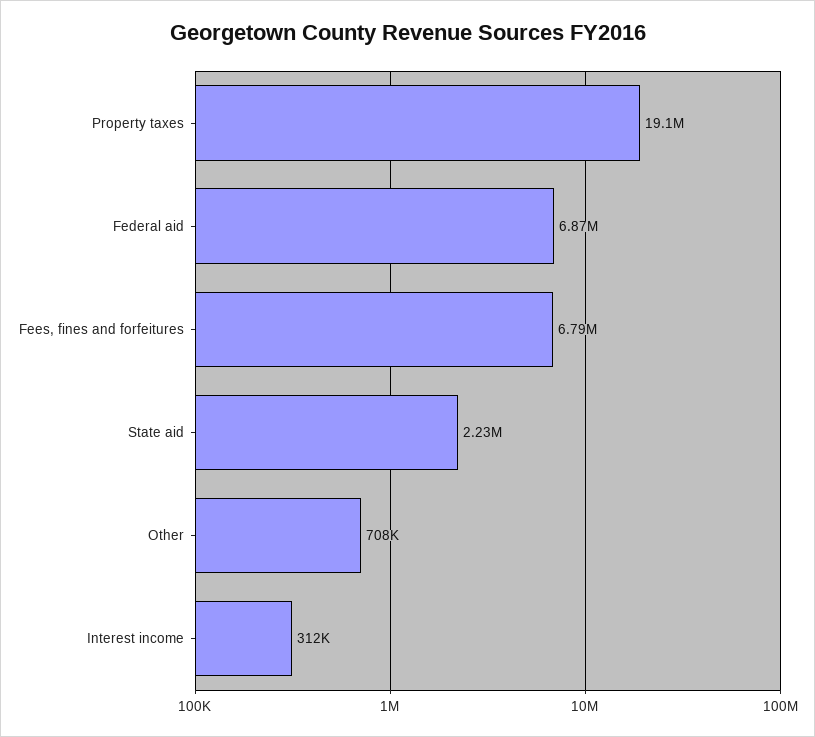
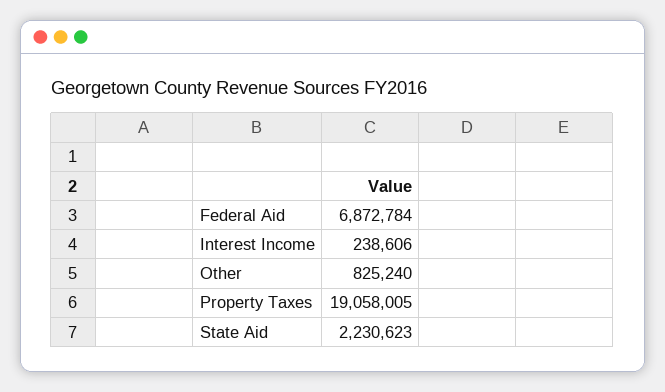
Fees, fines and forfeitures: 6790000 -> none
Other: 708000 -> 825240
Interest income: 312000 -> 238606

